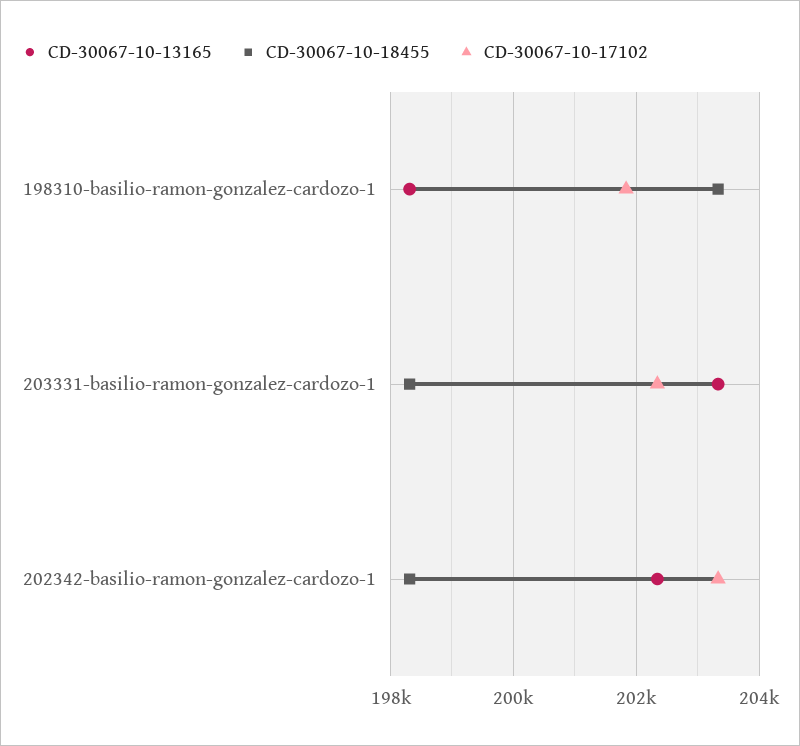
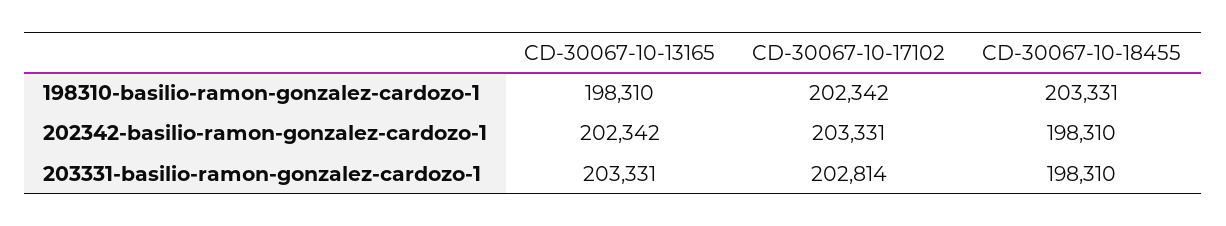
CD-30067-10-17102, 198310-basilio-ramon-gonzalez-cardozo-1: 201800 -> 202342
CD-30067-10-17102, 203331-basilio-ramon-gonzalez-cardozo-1: 202400 -> 202814

